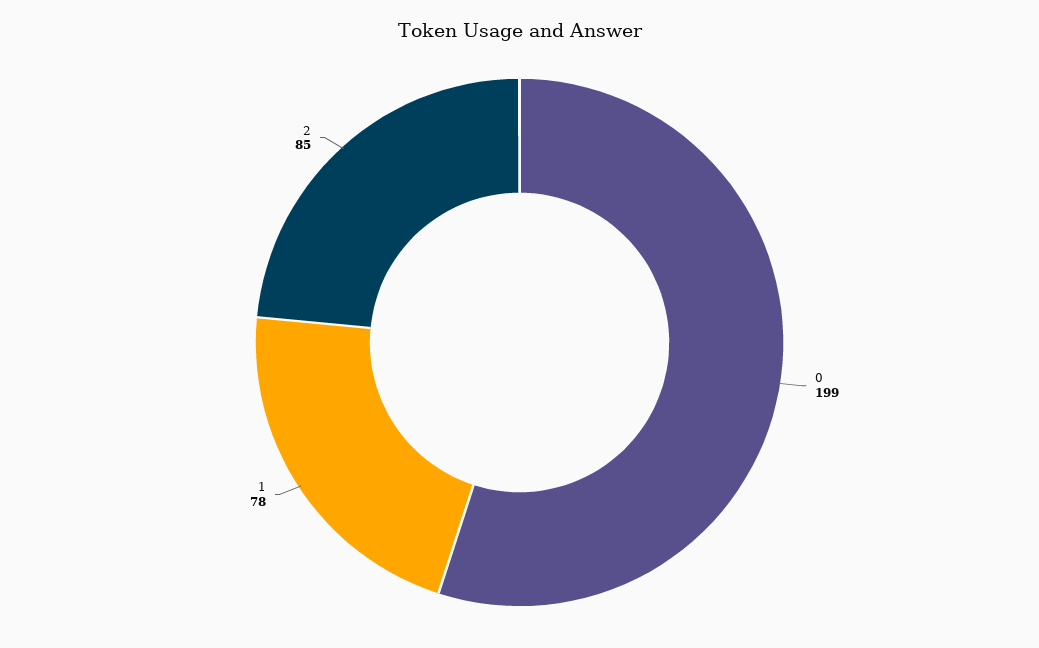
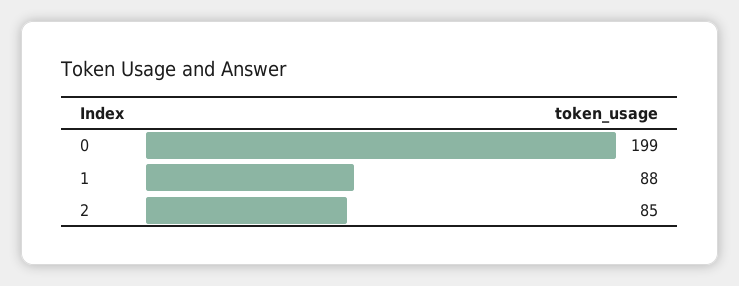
1: 78 -> 88

